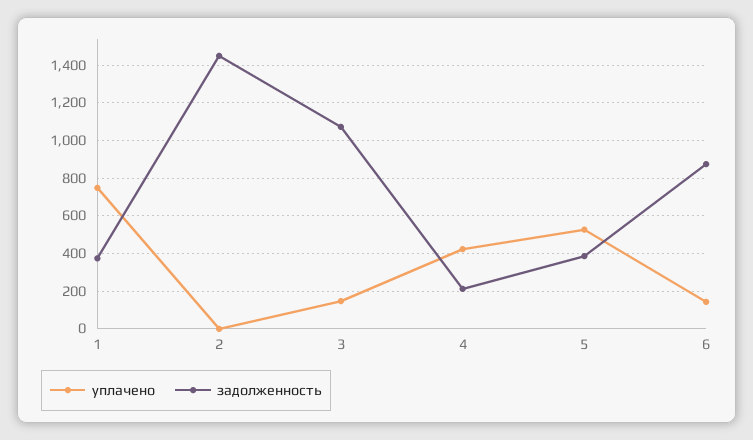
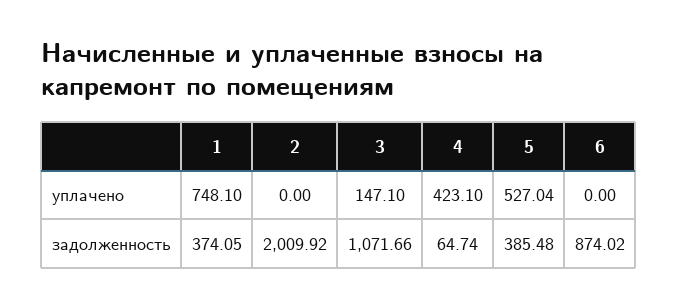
задолженность, 2: 1450 -> 2009.92
задолженность, 4: 200 -> 64.74
уплачено, 6: 150 -> 0

